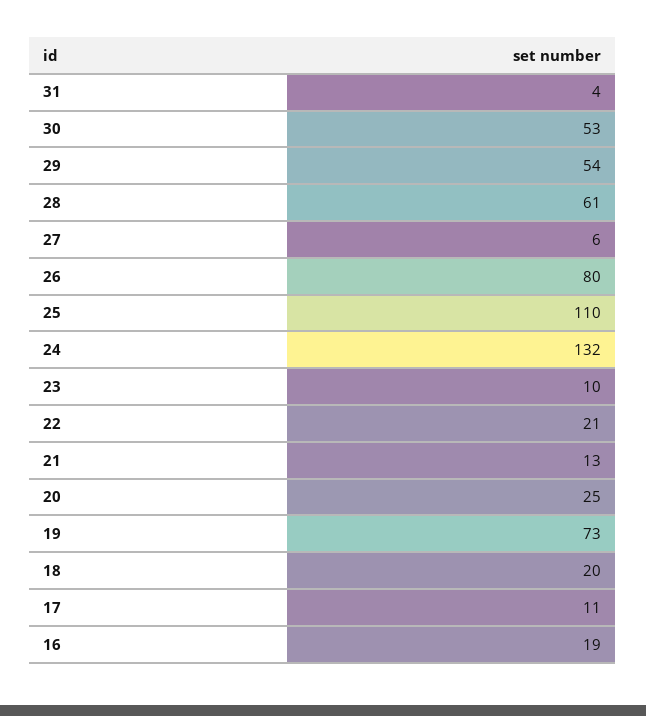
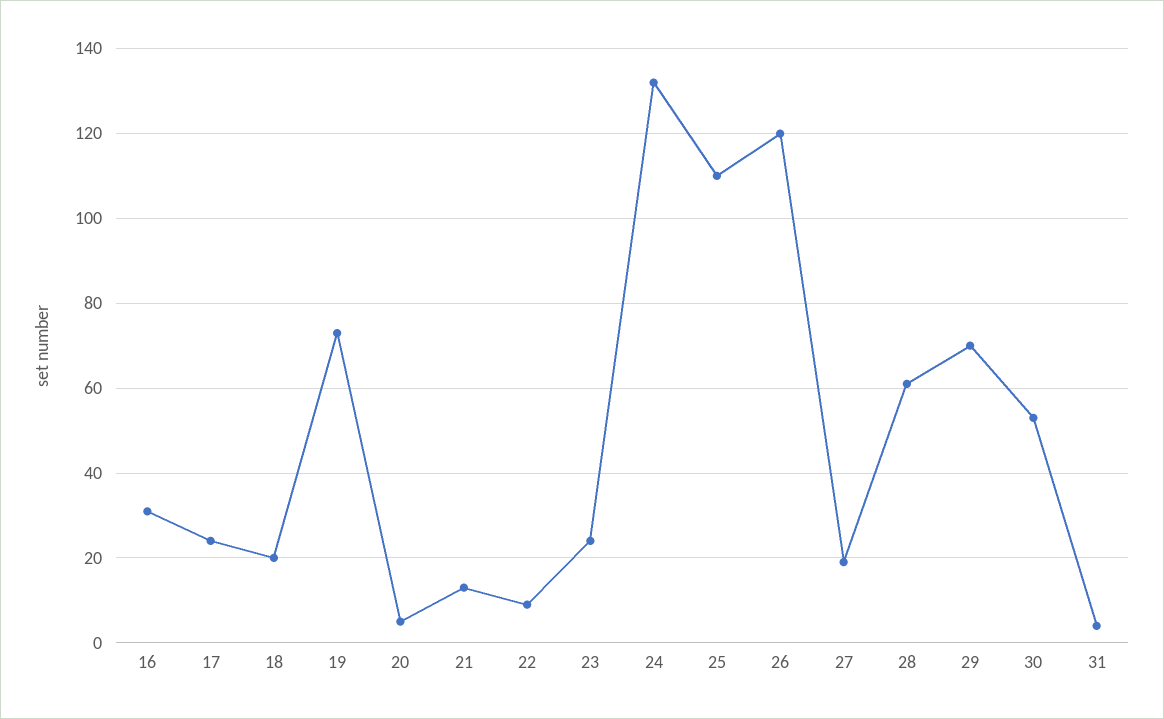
29: 54 -> 70
27: 6 -> 20
26: 80 -> 120
23: 10 -> 25
22: 21 -> 10
20: 25 -> 5
17: 11 -> 25
16: 19 -> 30

